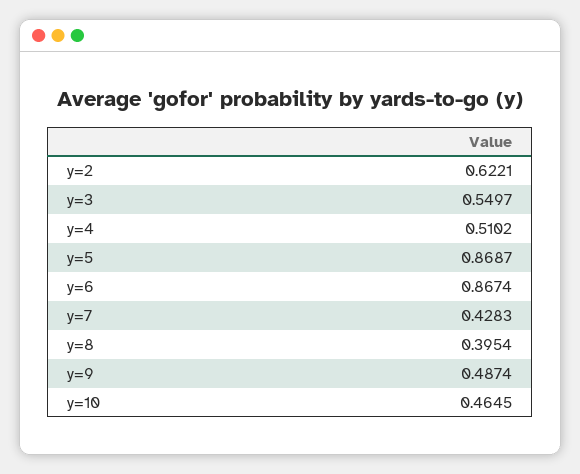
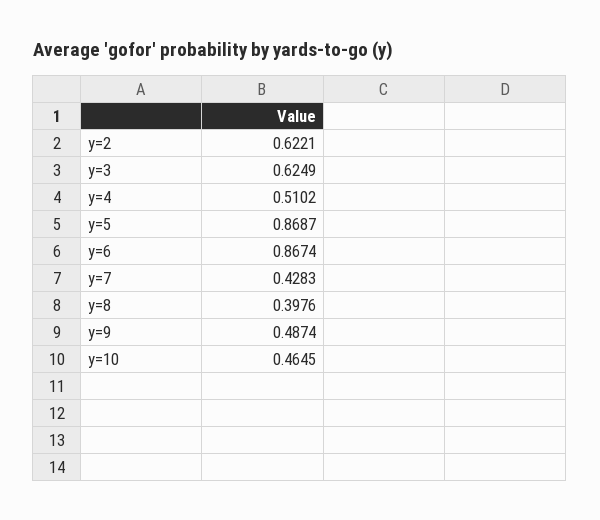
y=3: 0.5497 -> 0.6249
y=8: 0.3954 -> 0.3976

